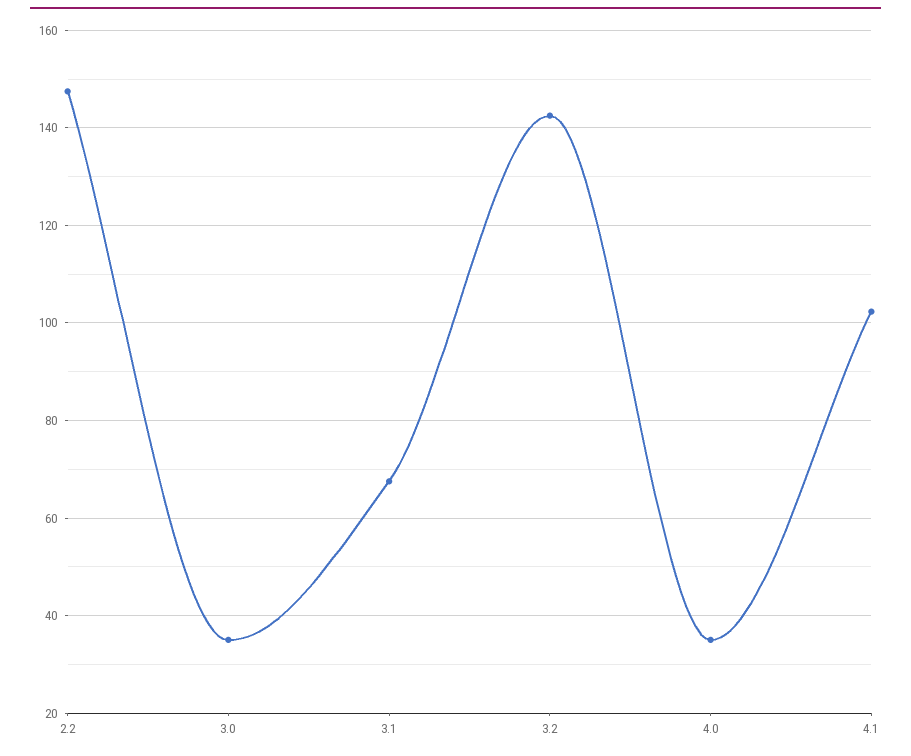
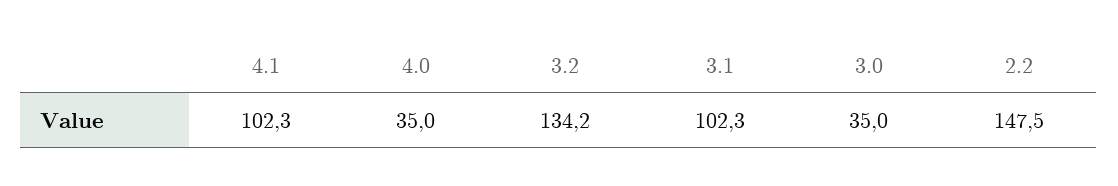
3.1: 68 -> 102.3
3.2: 142 -> 134.2

